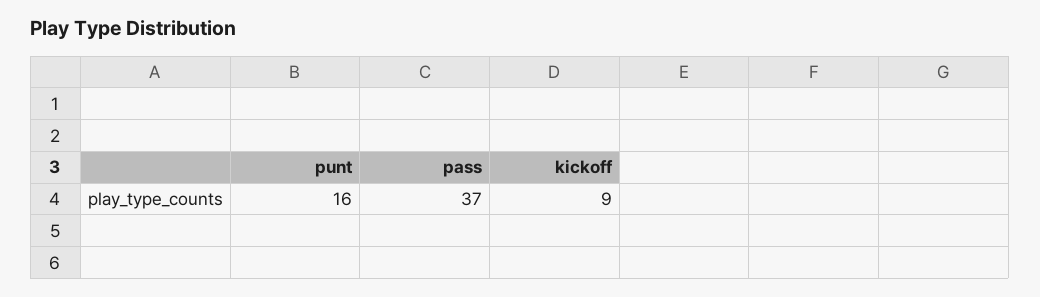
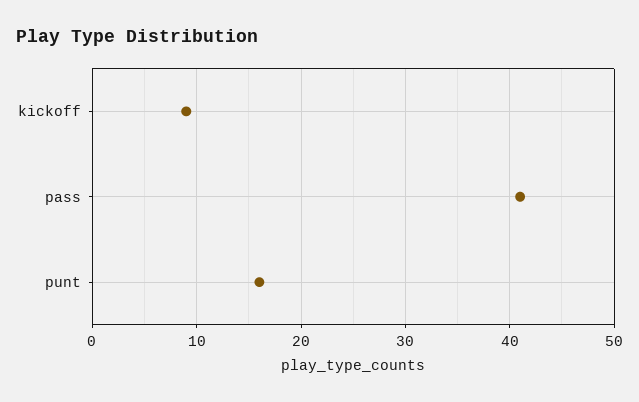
pass: 37 -> 41

